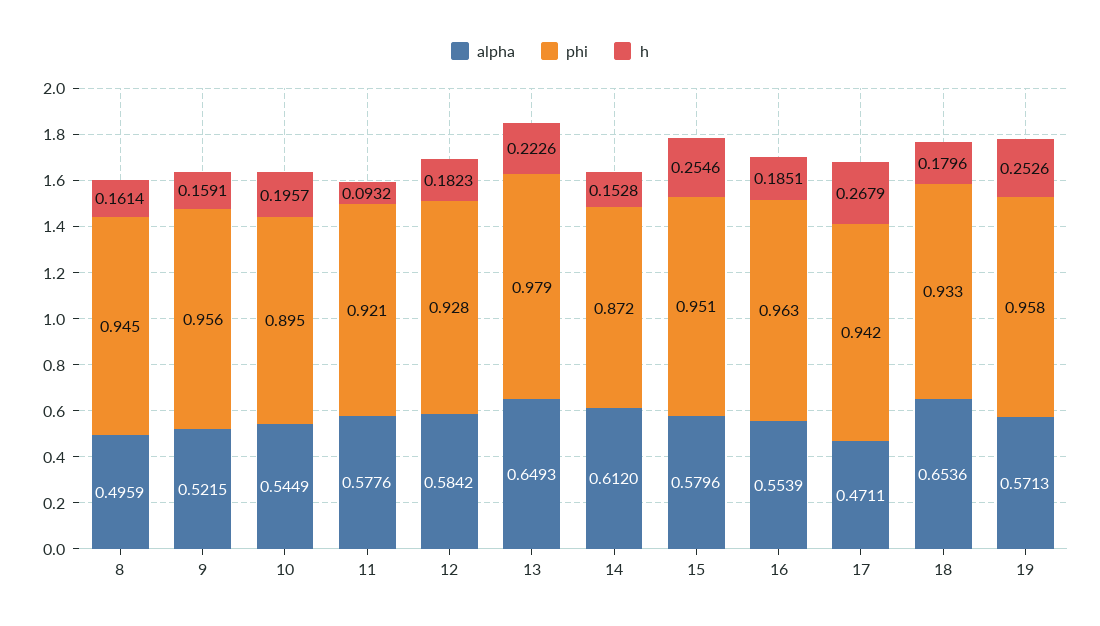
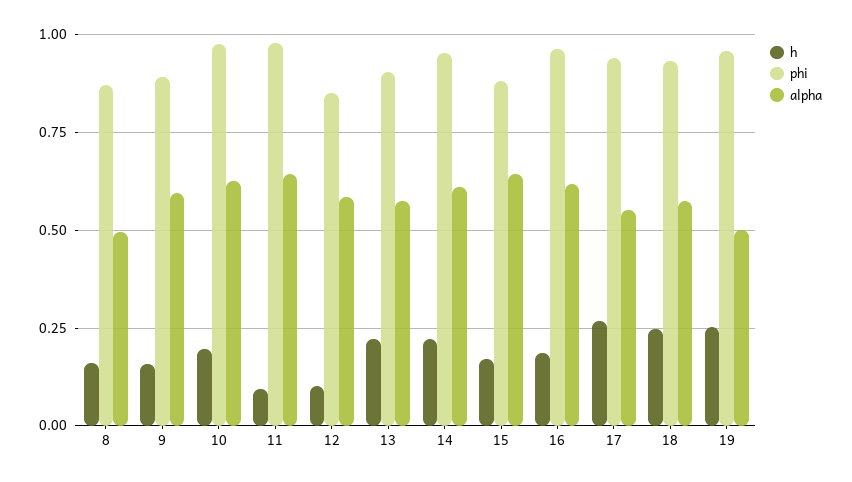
phi, 8: 0.945 -> 0.875
alpha, 9: 0.5215 -> 0.6
phi, 9: 0.956 -> 0.9
alpha, 10: 0.5449 -> 0.625
phi, 10: 0.895 -> 0.975
alpha, 11: 0.5776 -> 0.65
phi, 11: 0.921 -> 0.975
phi, 12: 0.928 -> 0.85
h, 12: 0.1823 -> 0.1
alpha, 13: 0.6493 -> 0.575
phi, 13: 0.979 -> 0.9
phi, 14: 0.872 -> 0.95
h, 14: 0.1528 -> 0.225
alpha, 15: 0.5796 -> 0.65
phi, 15: 0.951 -> 0.875
h, 15: 0.2546 -> 0.175
alpha, 16: 0.5539 -> 0.625
alpha, 17: 0.4711 -> 0.55
alpha, 18: 0.6536 -> 0.575
h, 18: 0.1796 -> 0.25
alpha, 19: 0.5713 -> 0.5

